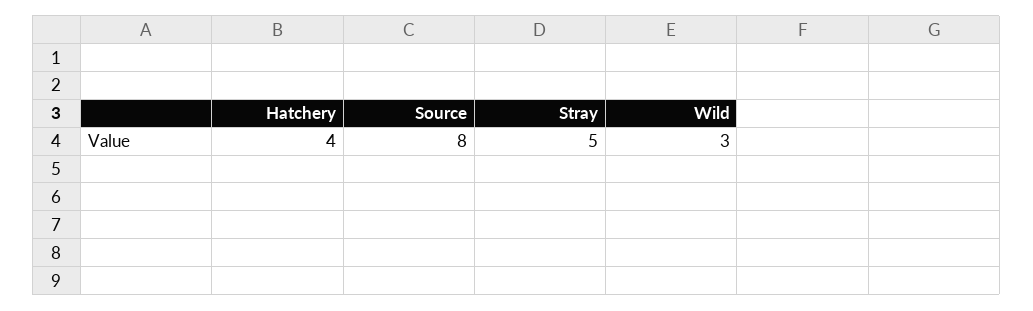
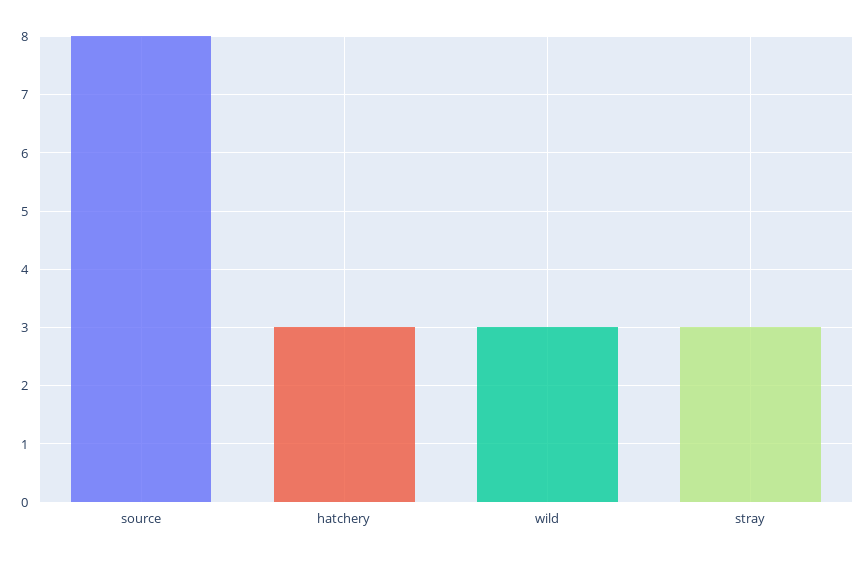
Hatchery: 4 -> 3
Stray: 5 -> 3

